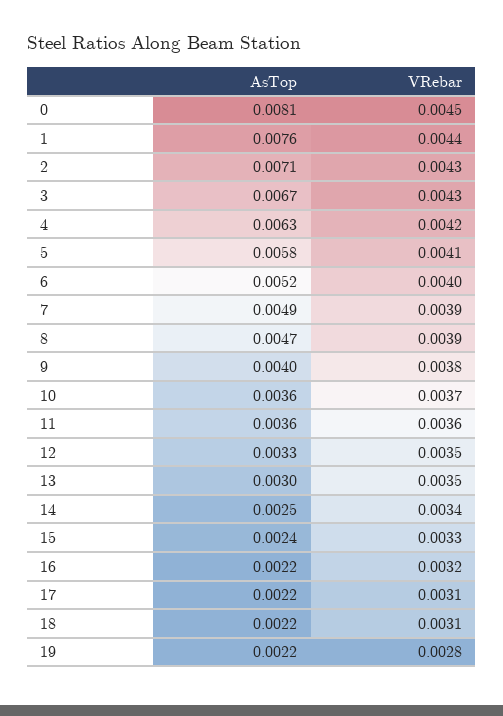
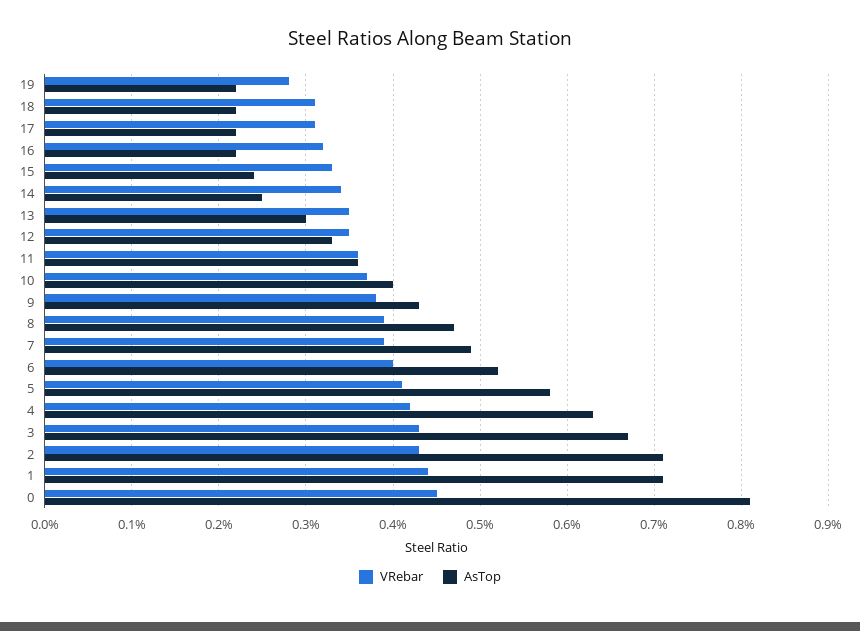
AsTop, 1: 0.0076 -> 0.0071
AsTop, 9: 0.004 -> 0.0043
AsTop, 10: 0.0036 -> 0.004

